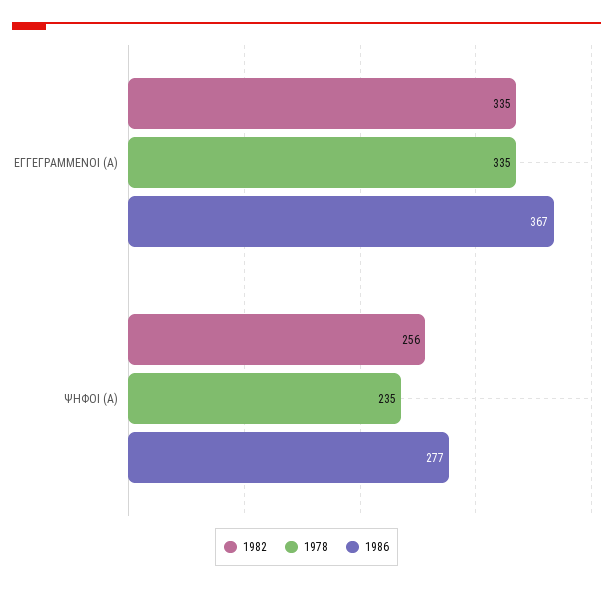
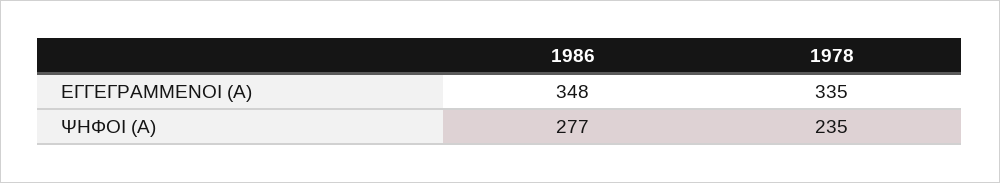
1982, ΕΓΓΕΓΡΑΜΜΕΝΟΙ (Α): 335 -> none
1986, ΕΓΓΕΓΡΑΜΜΕΝΟΙ (Α): 367 -> 348
1982, ΨΗΦΟΙ (Α): 256 -> none

